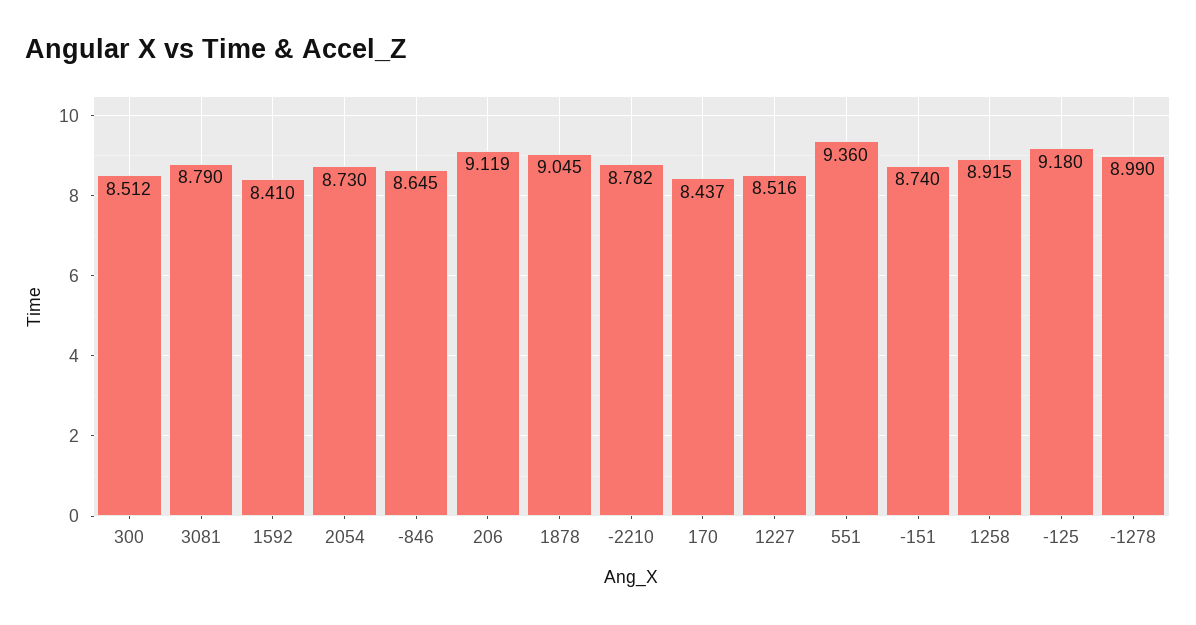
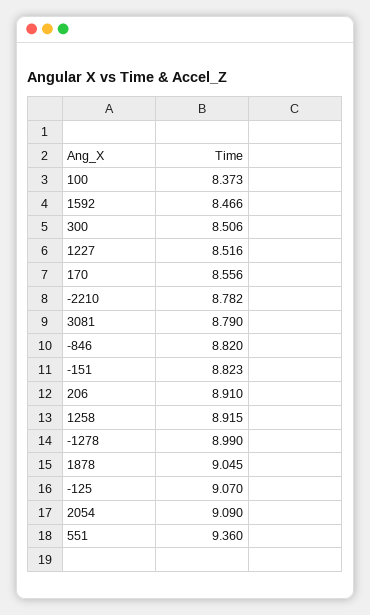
300: 8.512 -> 8.506
1592: 8.41 -> 8.466
2054: 8.73 -> 9.09
-846: 8.645 -> 8.82
206: 9.119 -> 8.91
170: 8.437 -> 8.556
-151: 8.74 -> 8.823
-125: 9.18 -> 9.07
100: none -> 8.373

